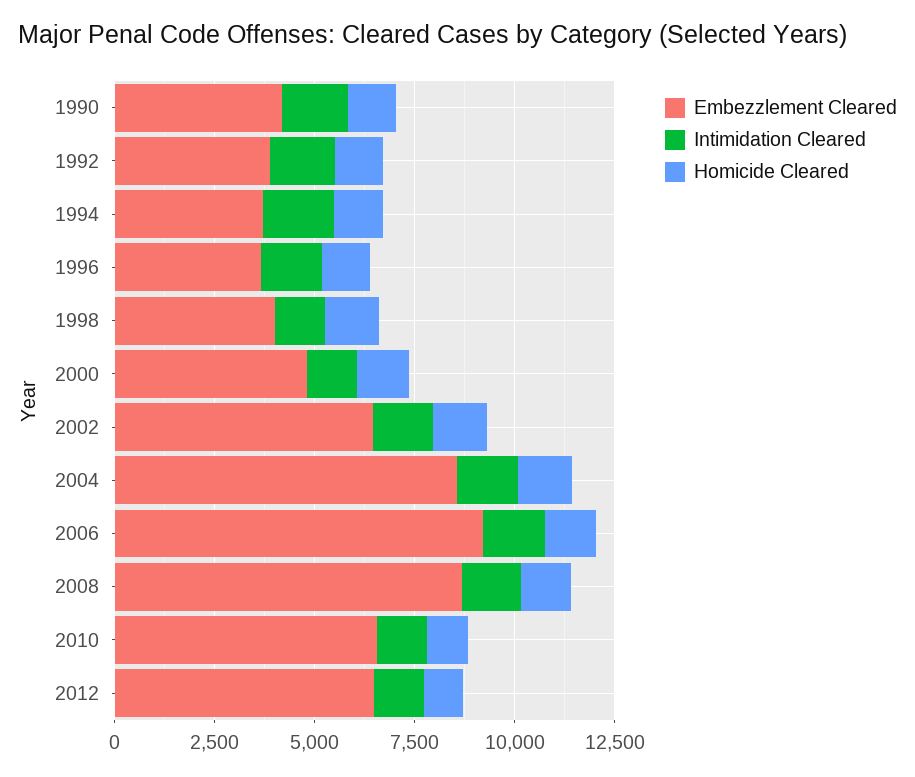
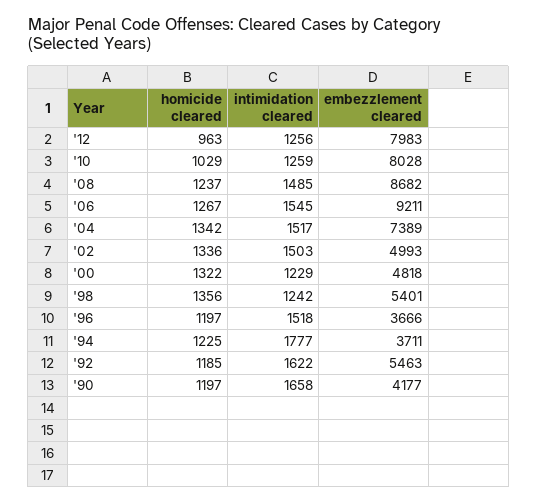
Embezzlement Cleared, 1992: 4000 -> 5463
Embezzlement Cleared, 1998: 4000 -> 5401
Embezzlement Cleared, 2002: 6500 -> 4993
Embezzlement Cleared, 2004: 8500 -> 7389
Embezzlement Cleared, 2010: 6500 -> 8028
Embezzlement Cleared, 2012: 6500 -> 7983

